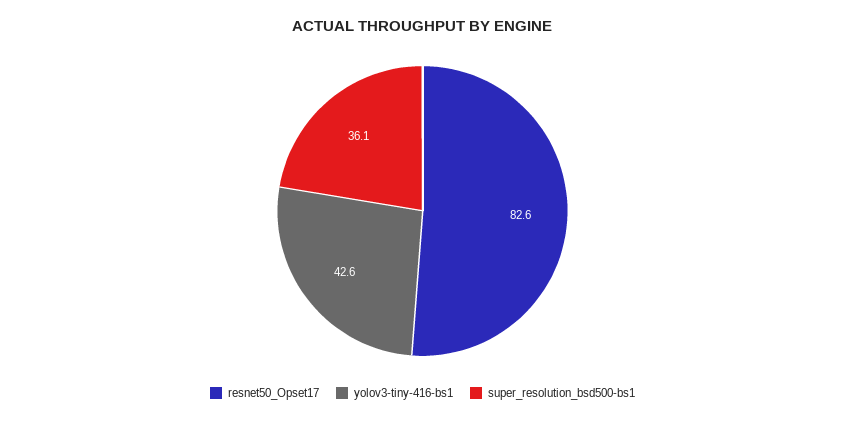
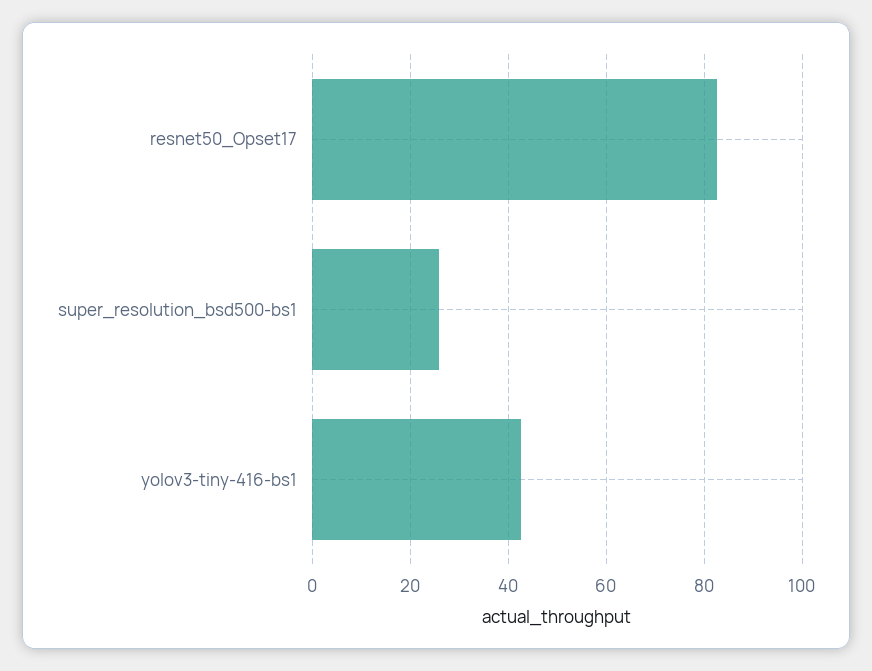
super_resolution_bsd500-bs1: 36.1 -> 26

